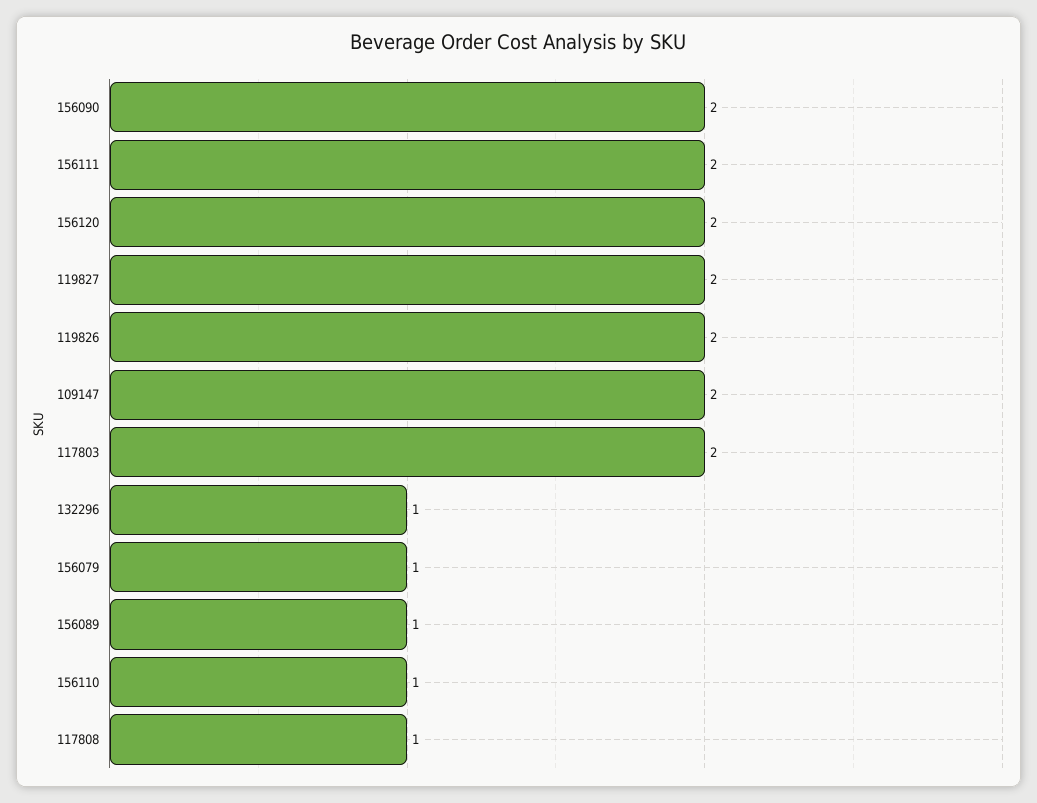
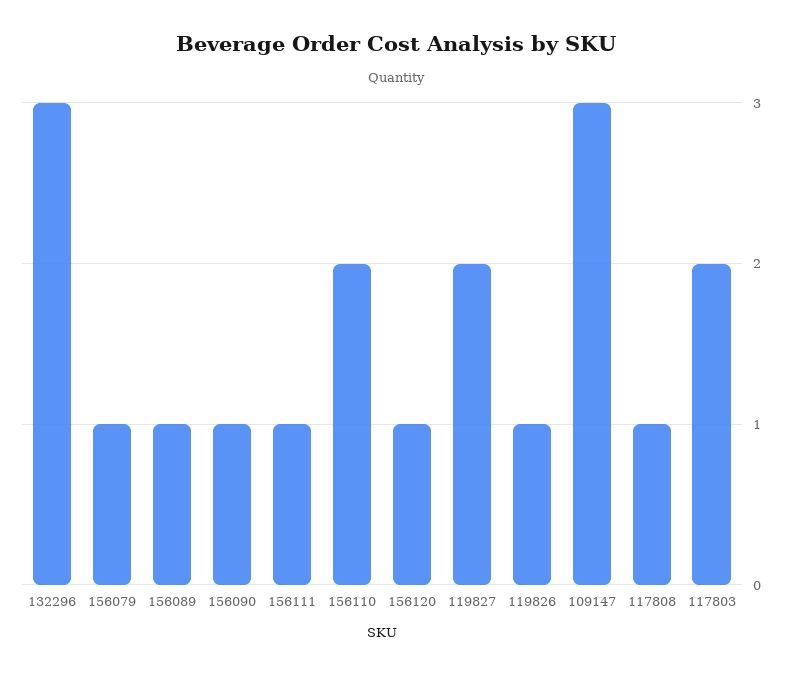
156090: 2 -> 1
156111: 2 -> 1
156120: 2 -> 1
119826: 2 -> 1
109147: 2 -> 3
132296: 1 -> 3
156110: 1 -> 2

